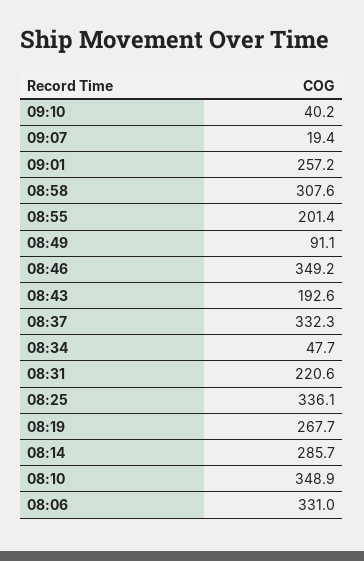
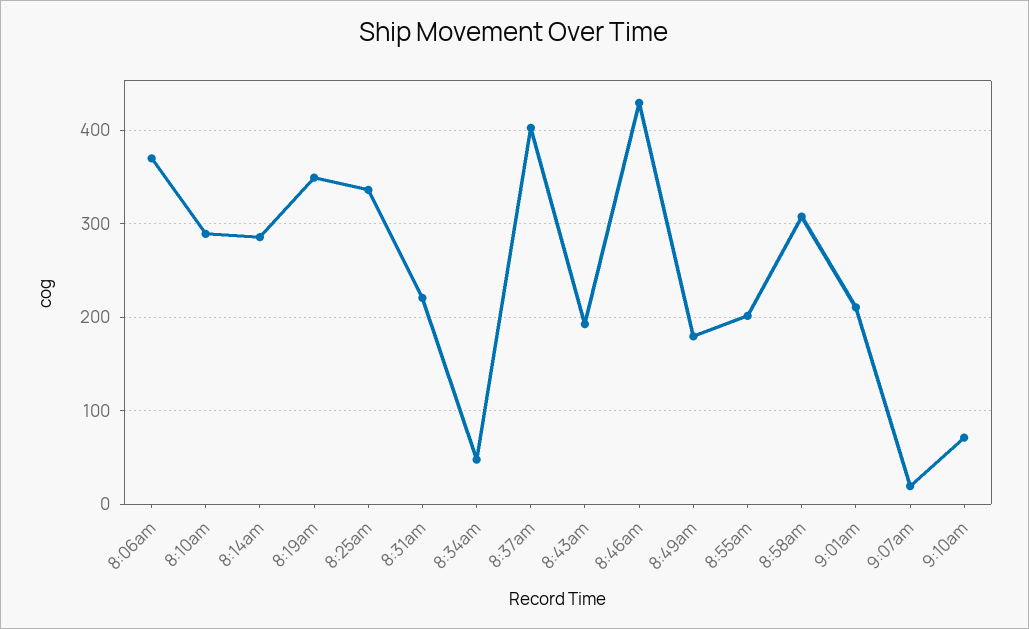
09:10: 40.2 -> 70
09:01: 257.2 -> 210
08:49: 91.1 -> 180
08:46: 349.2 -> 430
08:37: 332.3 -> 400
08:19: 267.7 -> 350
08:10: 348.9 -> 290
08:06: 331 -> 370

